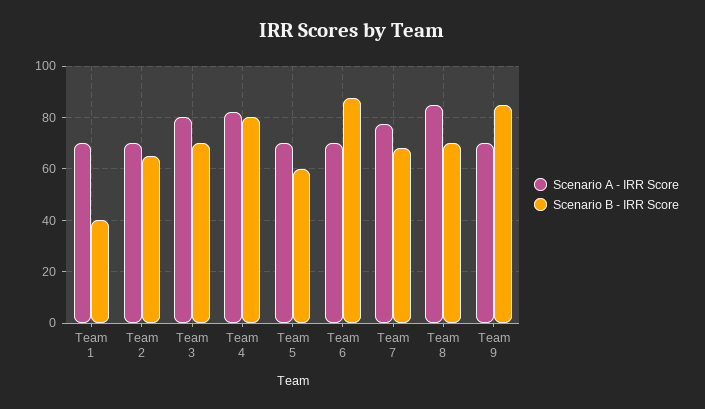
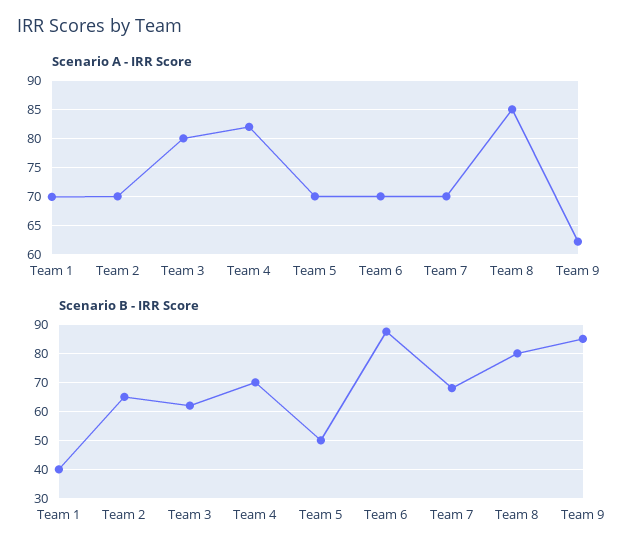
Scenario B - IRR Score, Team 3: 70 -> 62.5
Scenario B - IRR Score, Team 4: 80 -> 70
Scenario B - IRR Score, Team 5: 60 -> 50
Scenario A - IRR Score, Team 7: 77.5 -> 70
Scenario B - IRR Score, Team 8: 70 -> 80
Scenario A - IRR Score, Team 9: 70 -> 62.5

